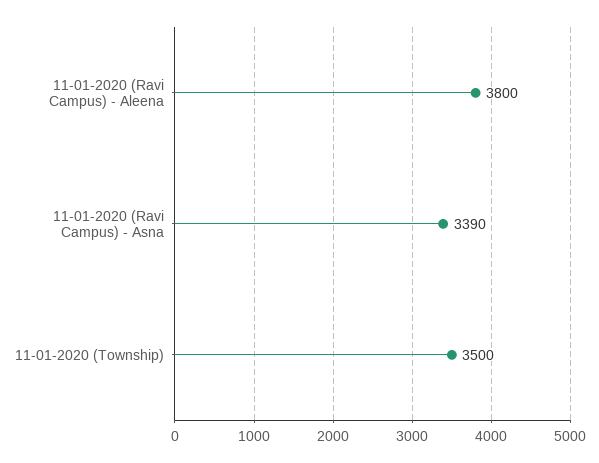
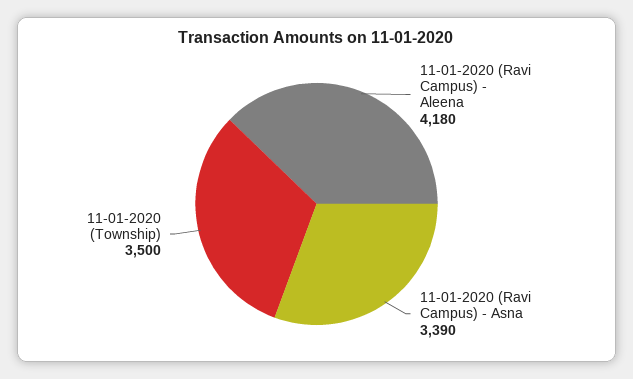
11-01-2020 (Ravi Campus) - Aleena: 3800 -> 4180

